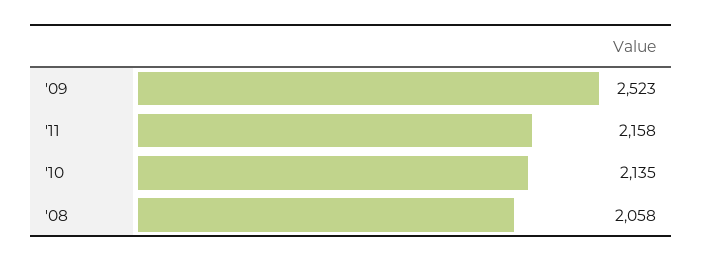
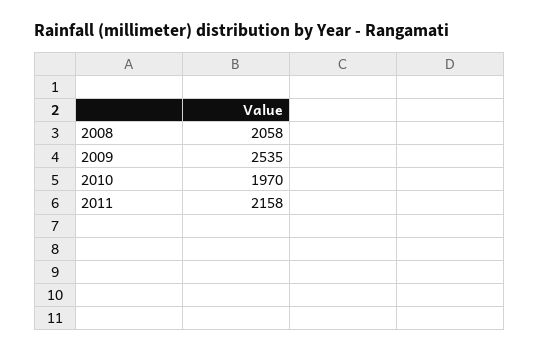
'09: 2523 -> 2535
'10: 2135 -> 1970

